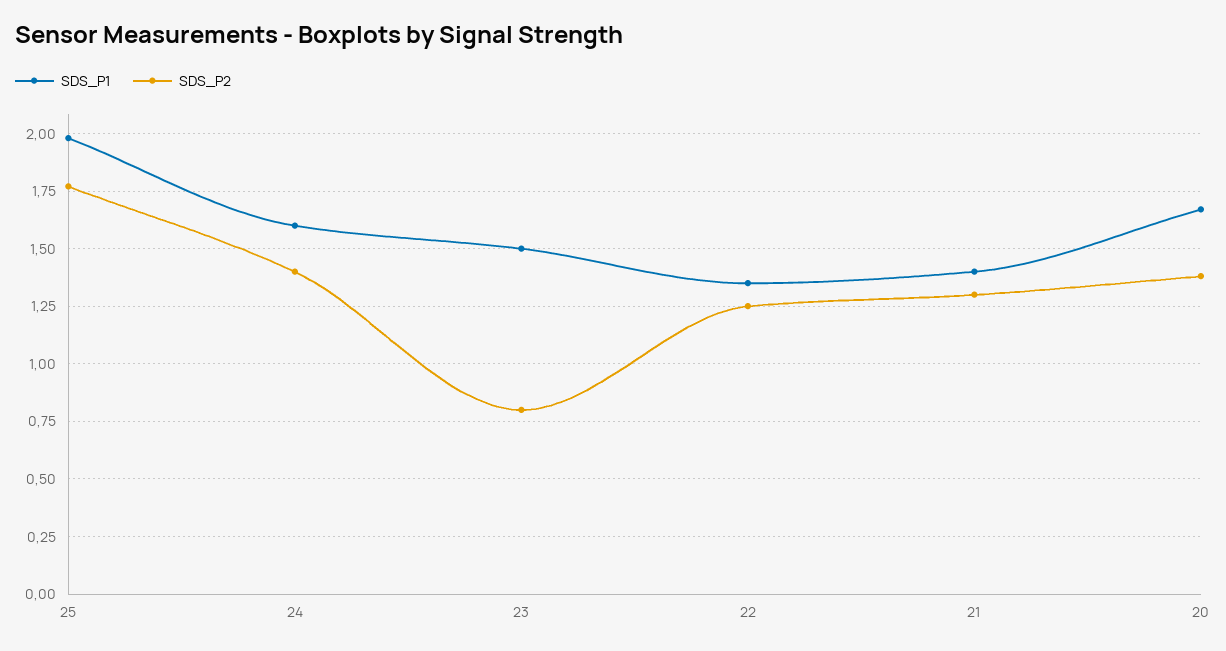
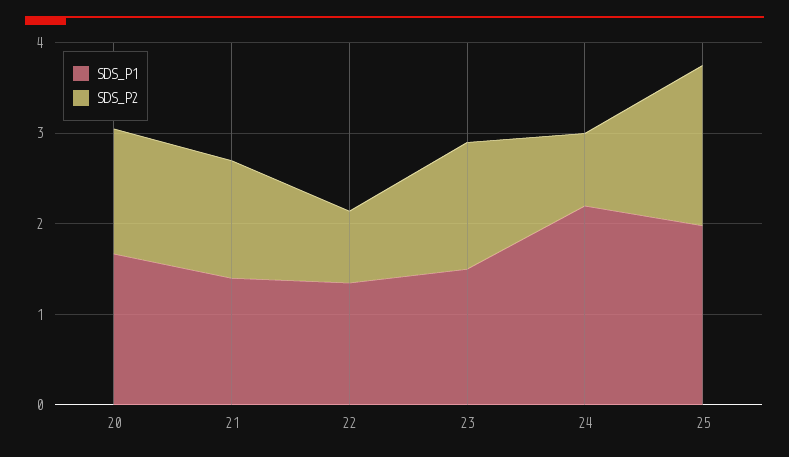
SDS_P1, 24: 1.6 -> 2.2
SDS_P2, 24: 1.4 -> 0.8
SDS_P2, 23: 0.8 -> 1.4
SDS_P2, 22: 1.25 -> 0.8

